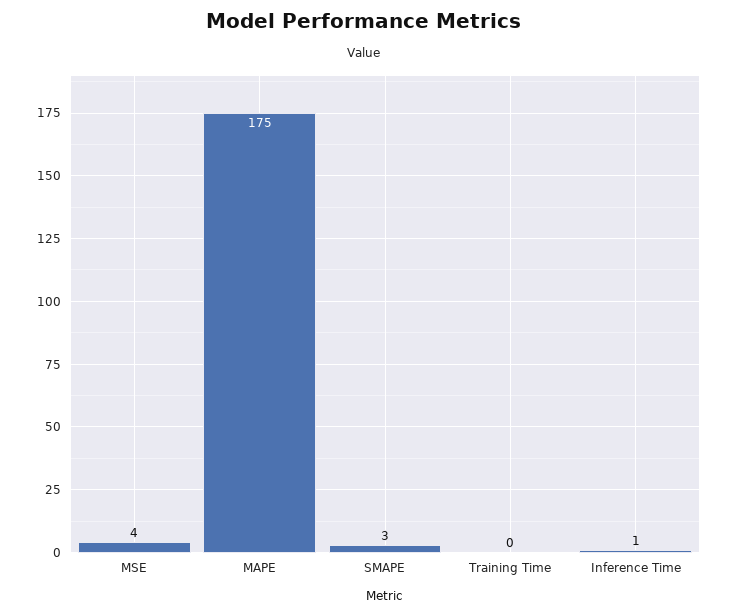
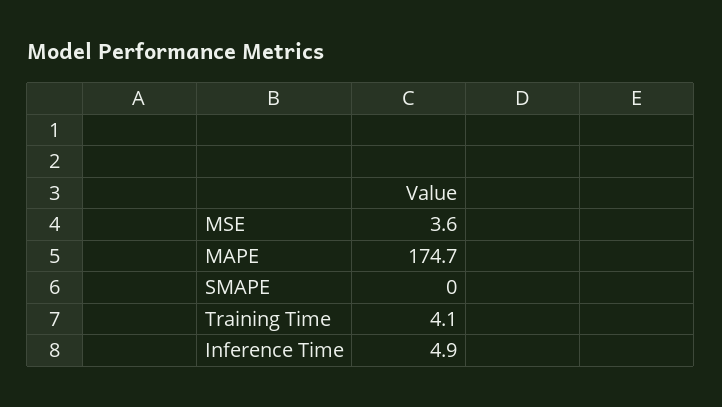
SMAPE: 3 -> 0
Training Time: 0 -> 4.1
Inference Time: 1 -> 4.9

